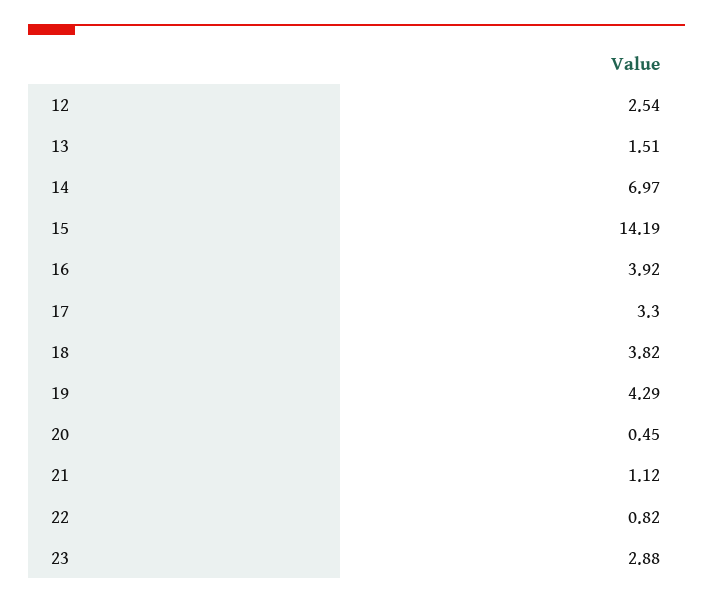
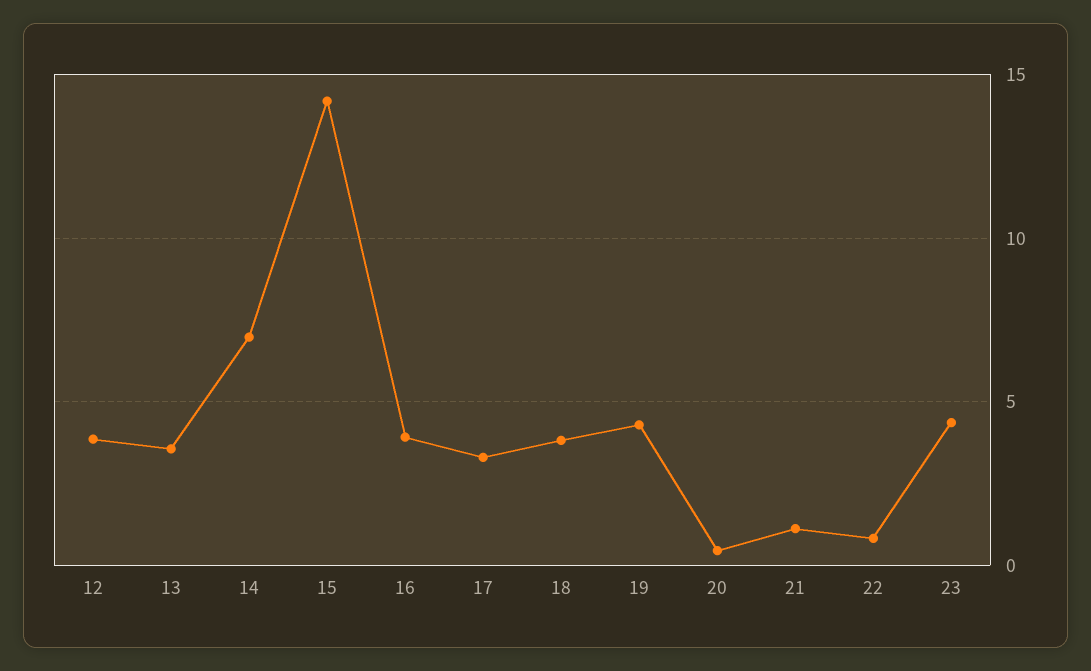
12: 2.54 -> 4
13: 1.51 -> 3.5
23: 2.88 -> 4.5

